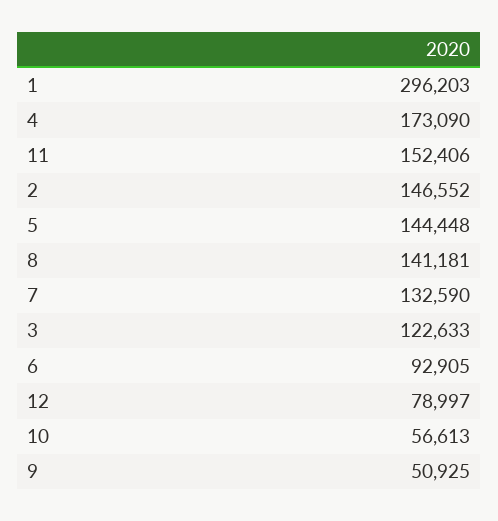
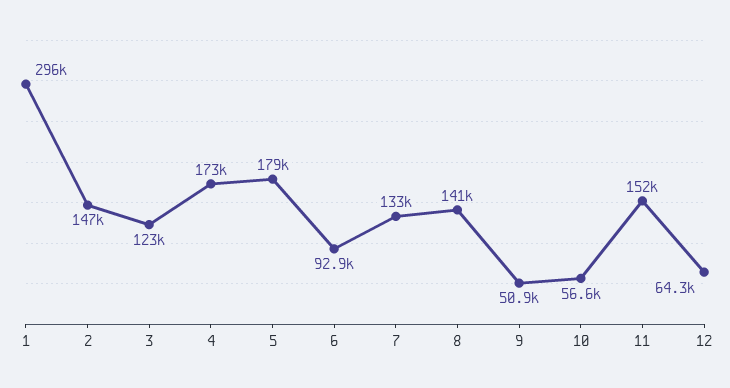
5: 144448 -> 179000
12: 78997 -> 64300

